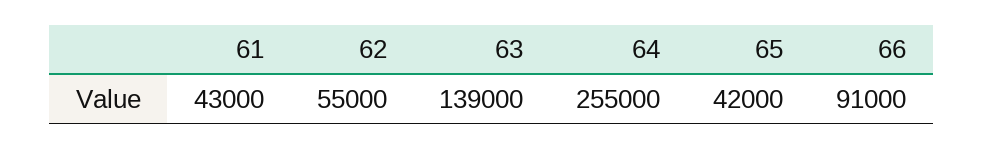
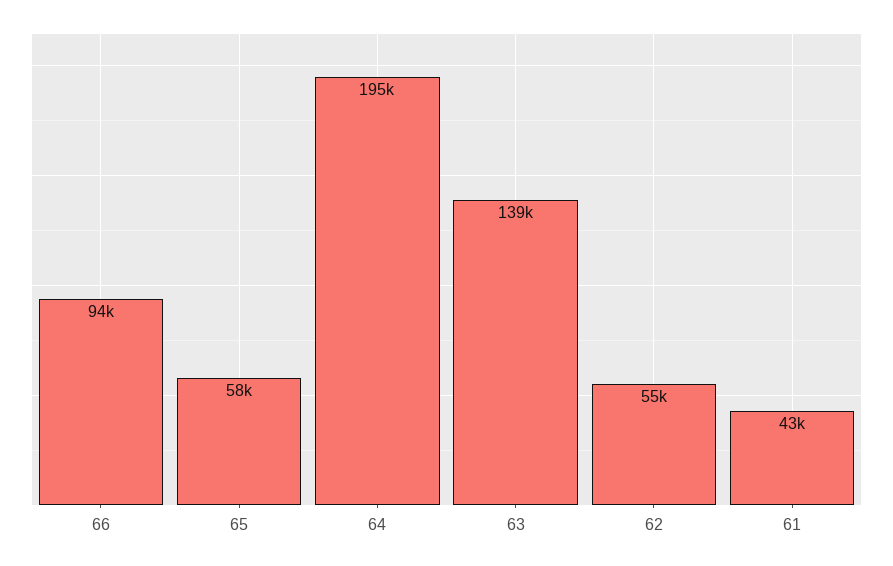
64: 255000 -> 195000
65: 42000 -> 58000
66: 91000 -> 94000

